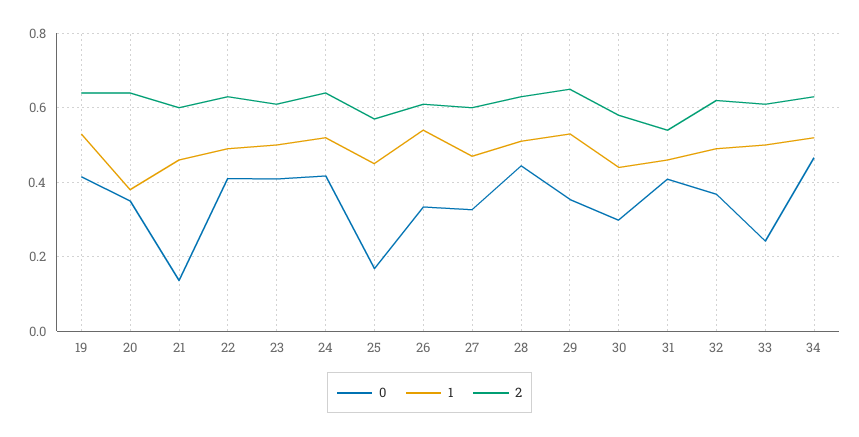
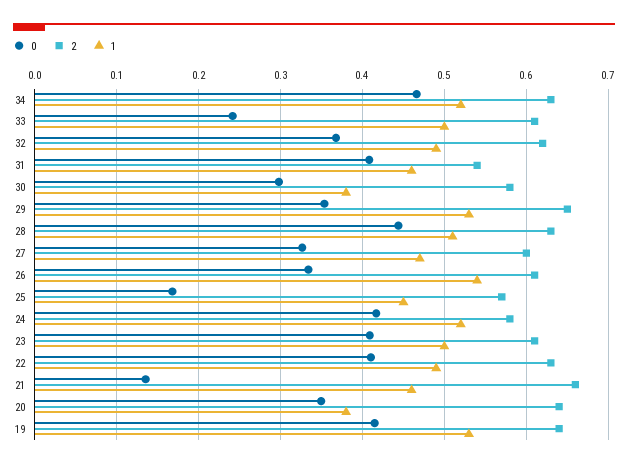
2, 21: 0.6 -> 0.66
2, 24: 0.64 -> 0.58
1, 30: 0.44 -> 0.38

